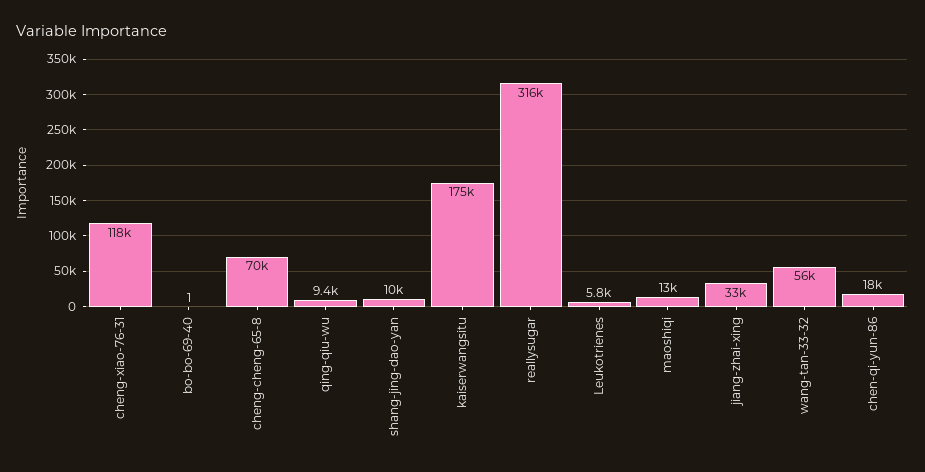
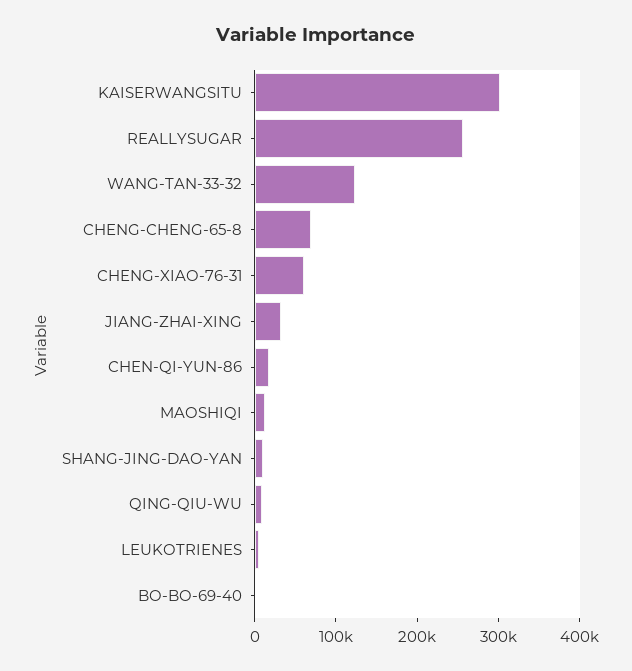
cheng-xiao-76-31: 118000 -> 60000
kaiserwangsitu: 175000 -> 300000
reallysugar: 316000 -> 260000
wang-tan-33-32: 56000 -> 120000

